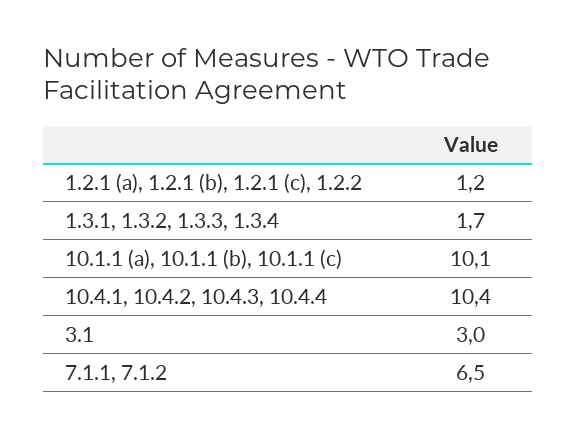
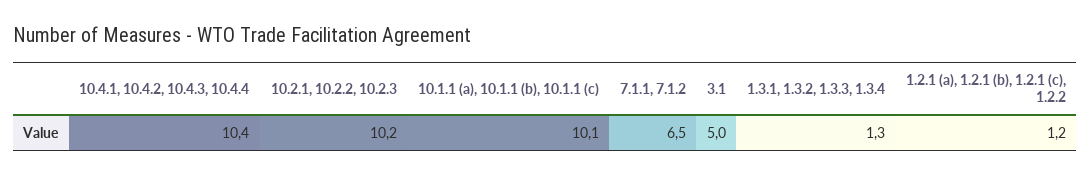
1.3.1, 1.3.2, 1.3.3, 1.3.4: 1.7 -> 1.3
3.1: 3 -> 5
10.2.1, 10.2.2, 10.2.3: none -> 10.2

